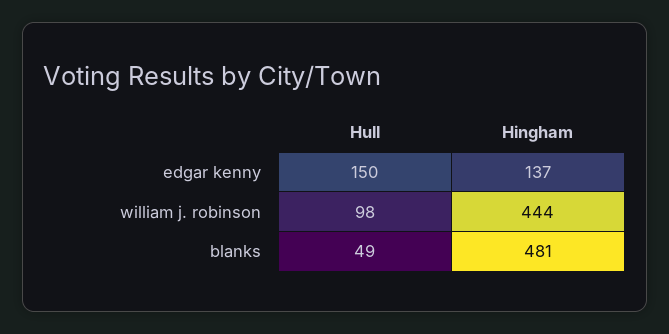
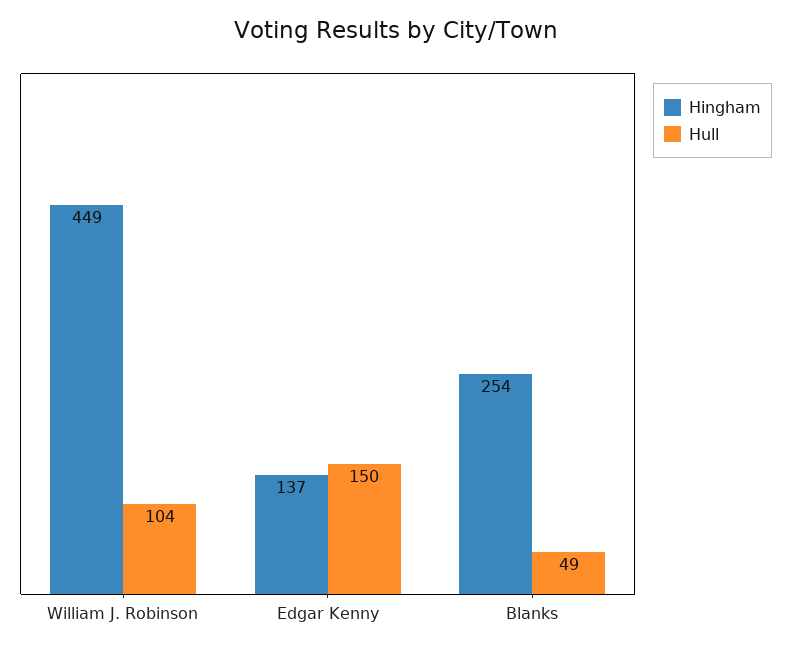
Hull, william j. robinson: 98 -> 104
Hingham, william j. robinson: 444 -> 449
Hingham, blanks: 481 -> 254

